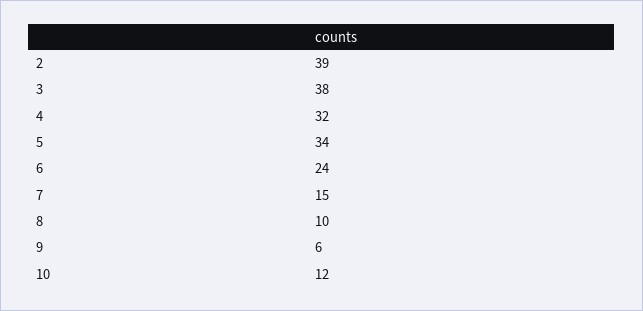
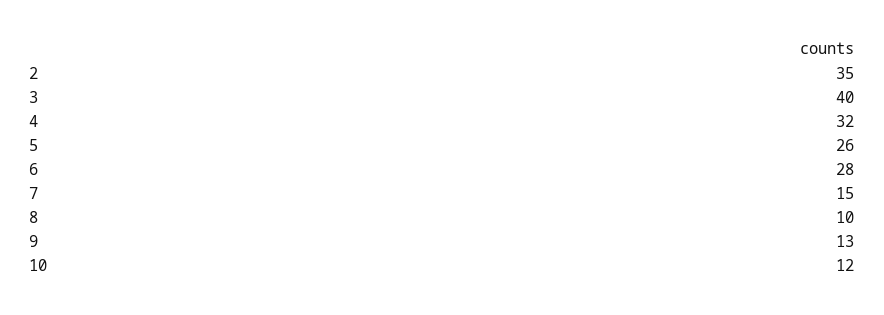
2: 39 -> 35
3: 38 -> 40
5: 34 -> 26
6: 24 -> 28
9: 6 -> 13

